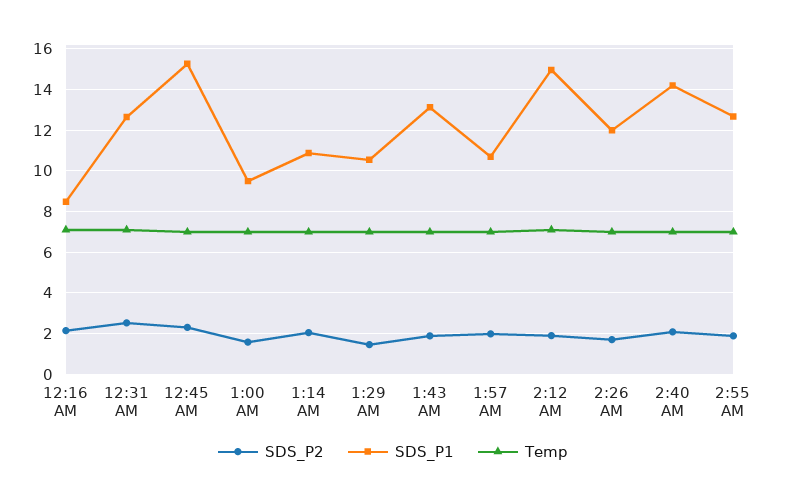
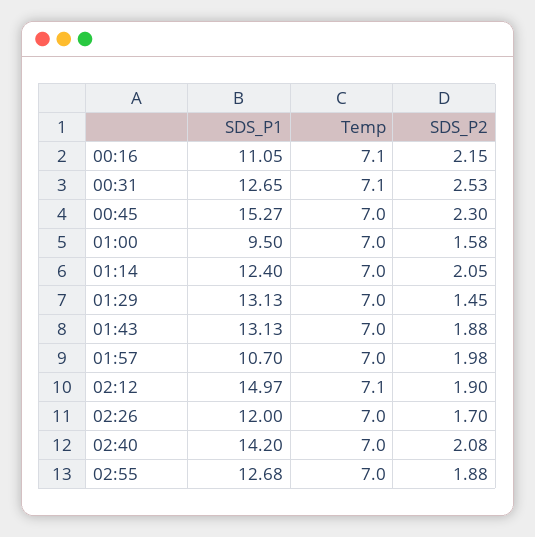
SDS_P1, 12:16 AM: 8.5 -> 11.05
SDS_P1, 1:14 AM: 11 -> 12.4
SDS_P1, 1:29 AM: 10.5 -> 13.13

